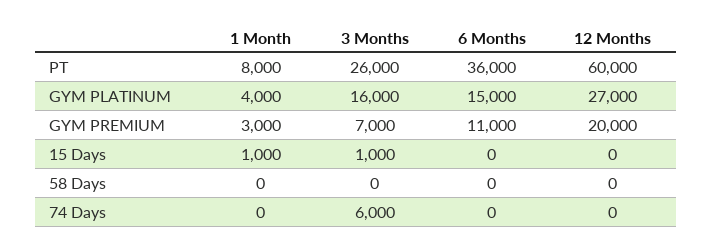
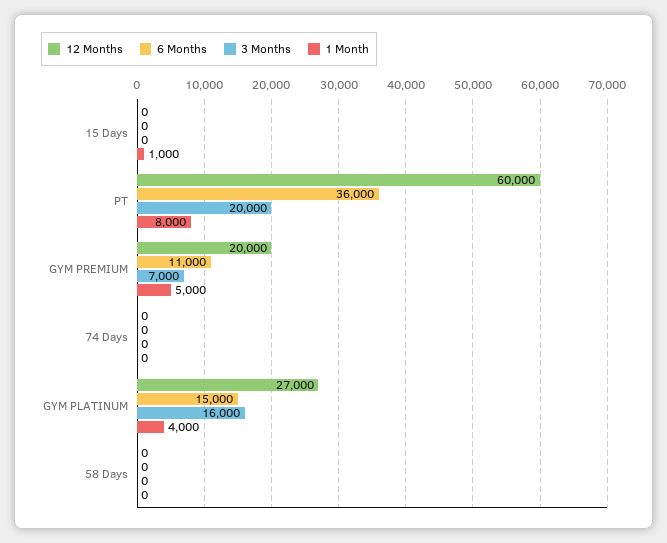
3 Months, PT: 26000 -> 20000
1 Month, GYM PREMIUM: 3000 -> 5000
3 Months, 15 Days: 1000 -> 0
3 Months, 74 Days: 6000 -> 0

